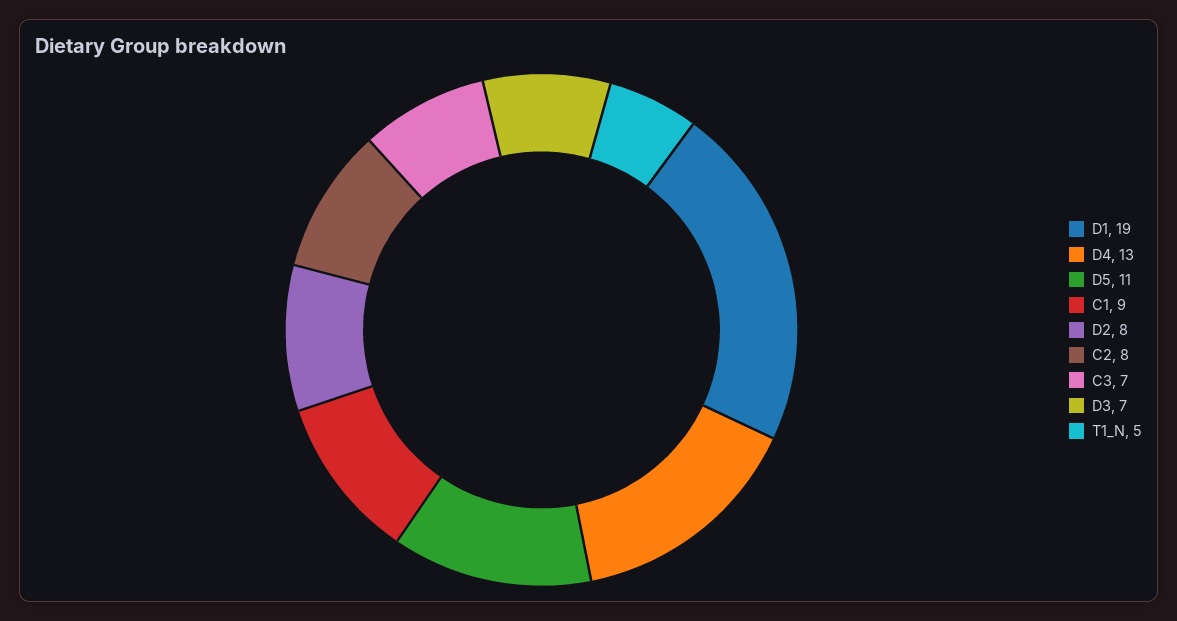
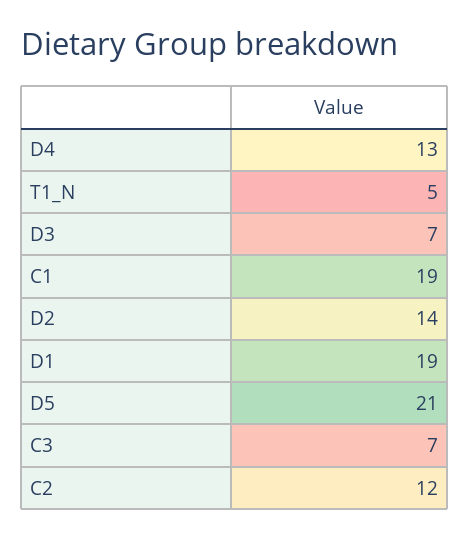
D5: 11 -> 21
C1: 9 -> 19
D2: 8 -> 14
C2: 8 -> 12

